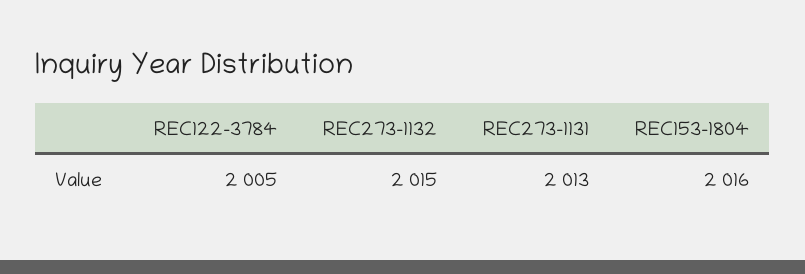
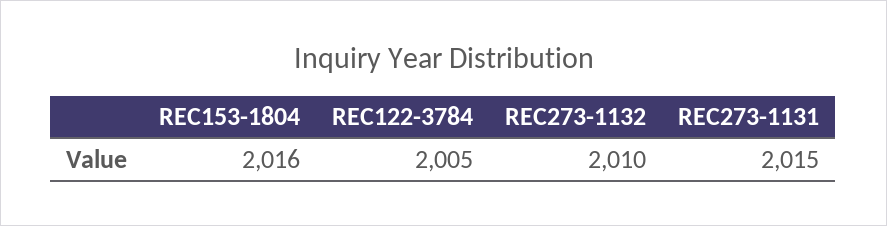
REC273-1132: 2015 -> 2010
REC273-1131: 2013 -> 2015

